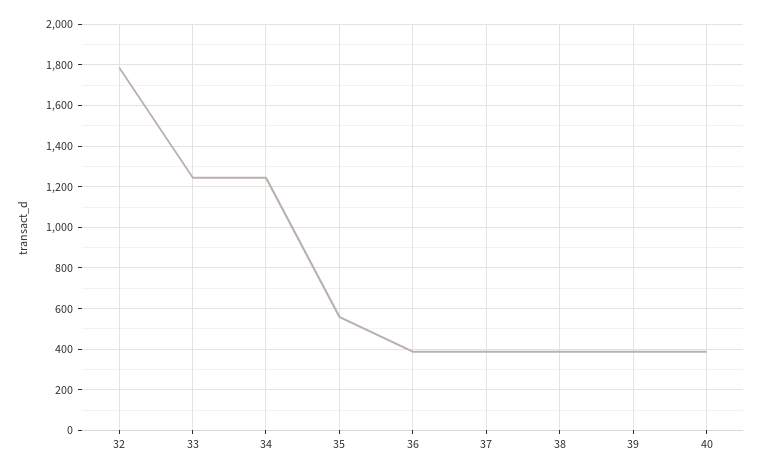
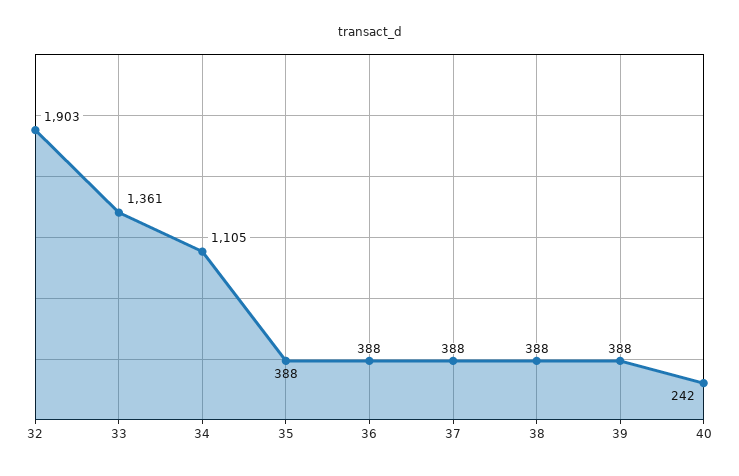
32: 1800 -> 1903
33: 1250 -> 1361
34: 1250 -> 1105
35: 550 -> 388
40: 400 -> 242

